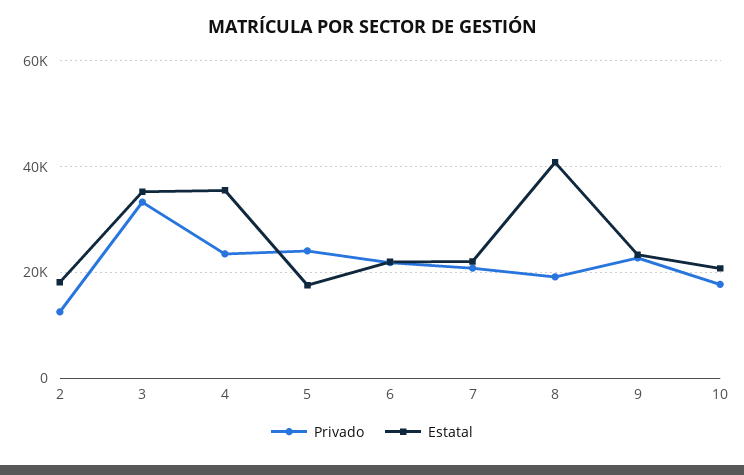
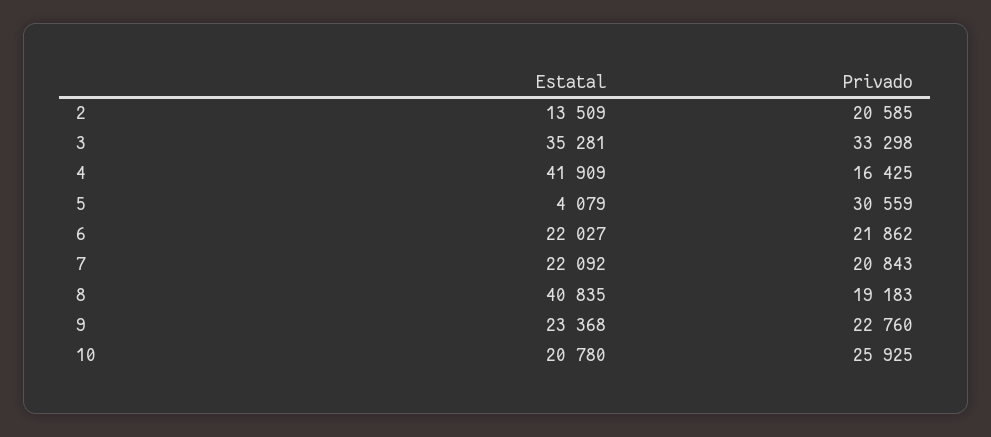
Privado, 2: 12000 -> 20585
Estatal, 2: 18000 -> 13509
Privado, 4: 24000 -> 16425
Estatal, 4: 36000 -> 41909
Privado, 5: 24000 -> 30559
Estatal, 5: 18000 -> 4079
Privado, 10: 18000 -> 25925

